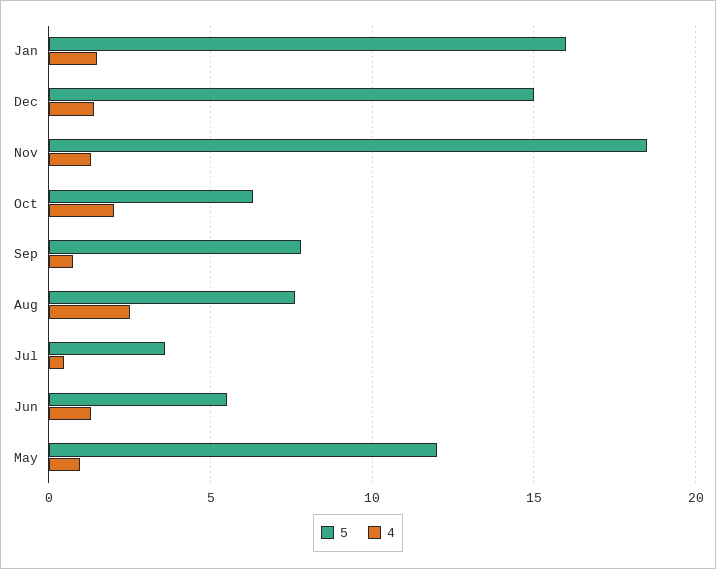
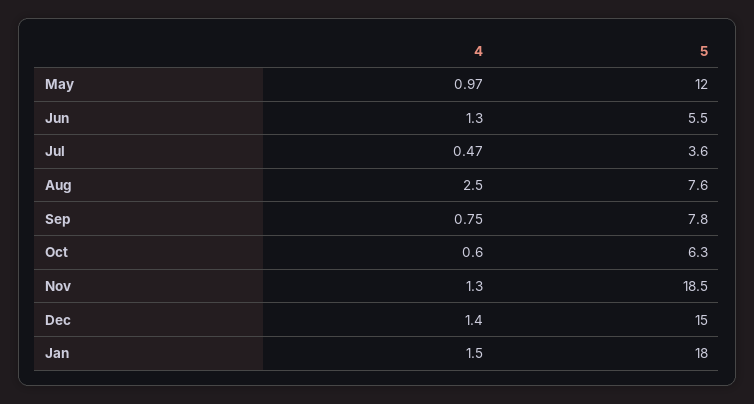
5, Jan: 16 -> 18
4, Oct: 2 -> 0.6

